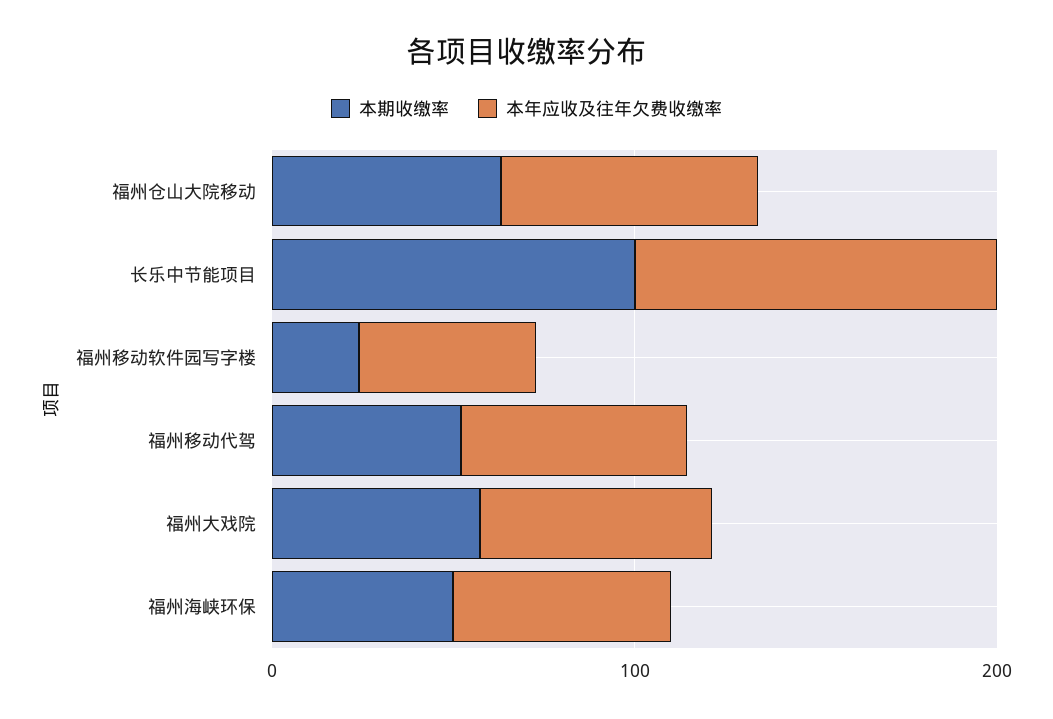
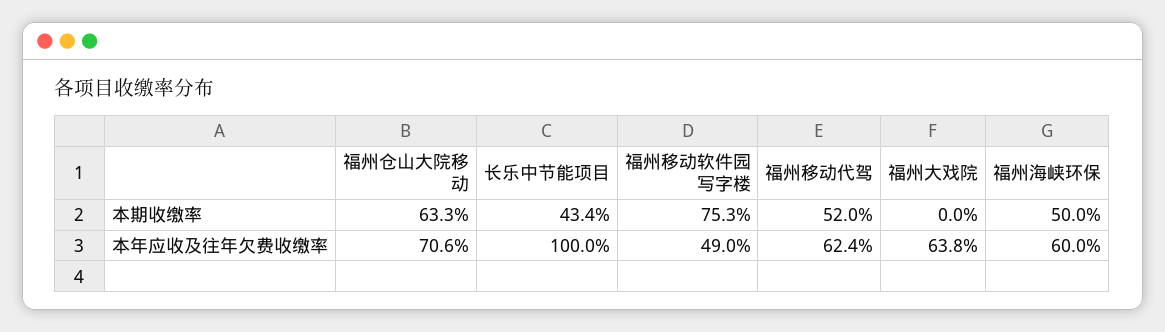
本期收缴率, 长乐中节能项目: 100 -> 43.4
本期收缴率, 福州移动软件园写字楼: 20 -> 75.3
本期收缴率, 福州大戏院: 60 -> 0

